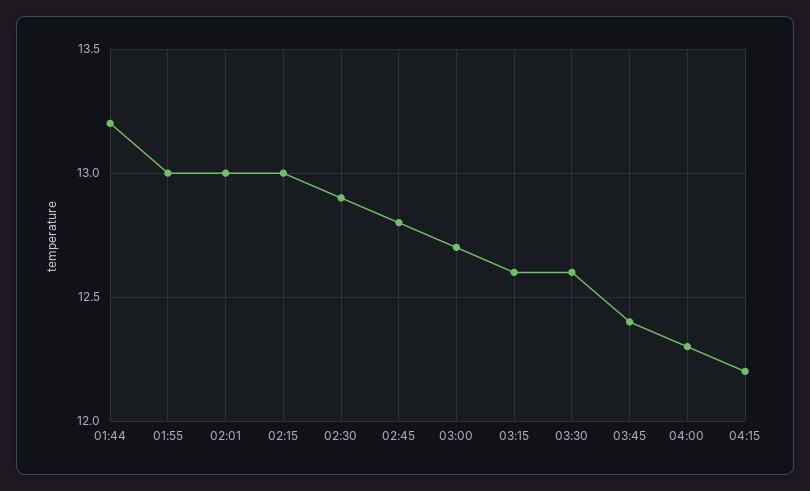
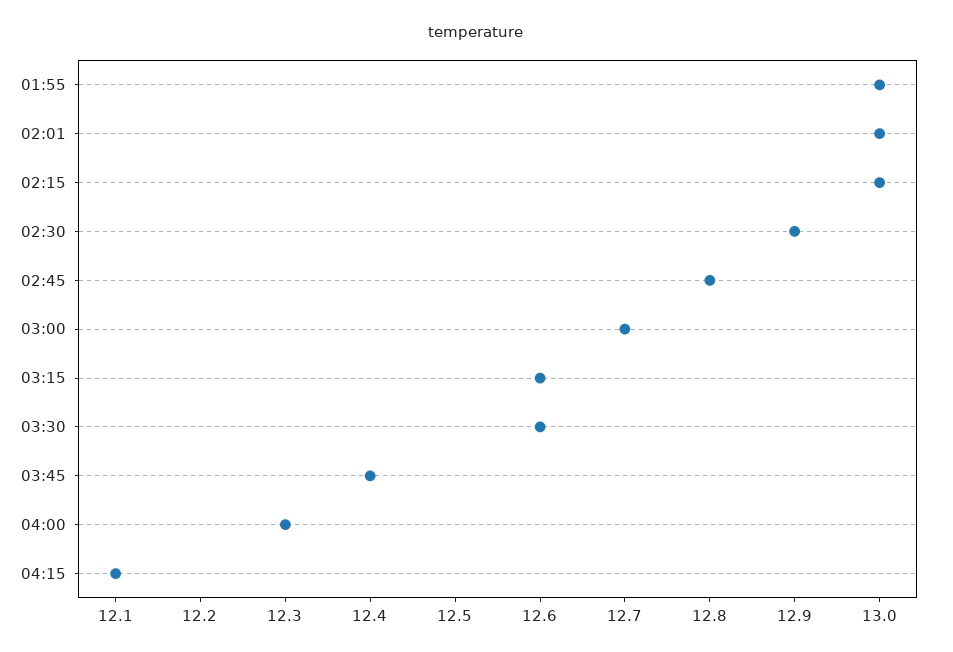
01:44: 13.2 -> none
04:15: 12.2 -> 12.1

